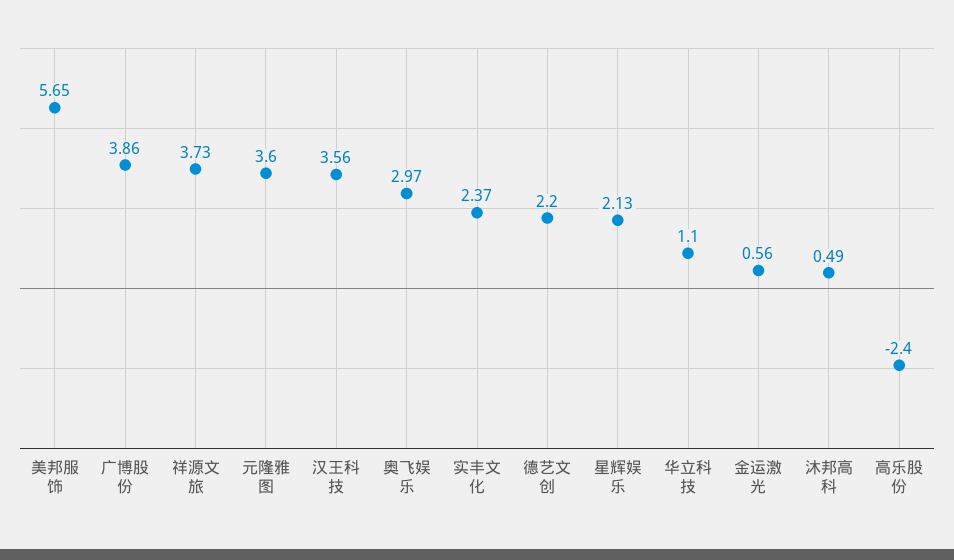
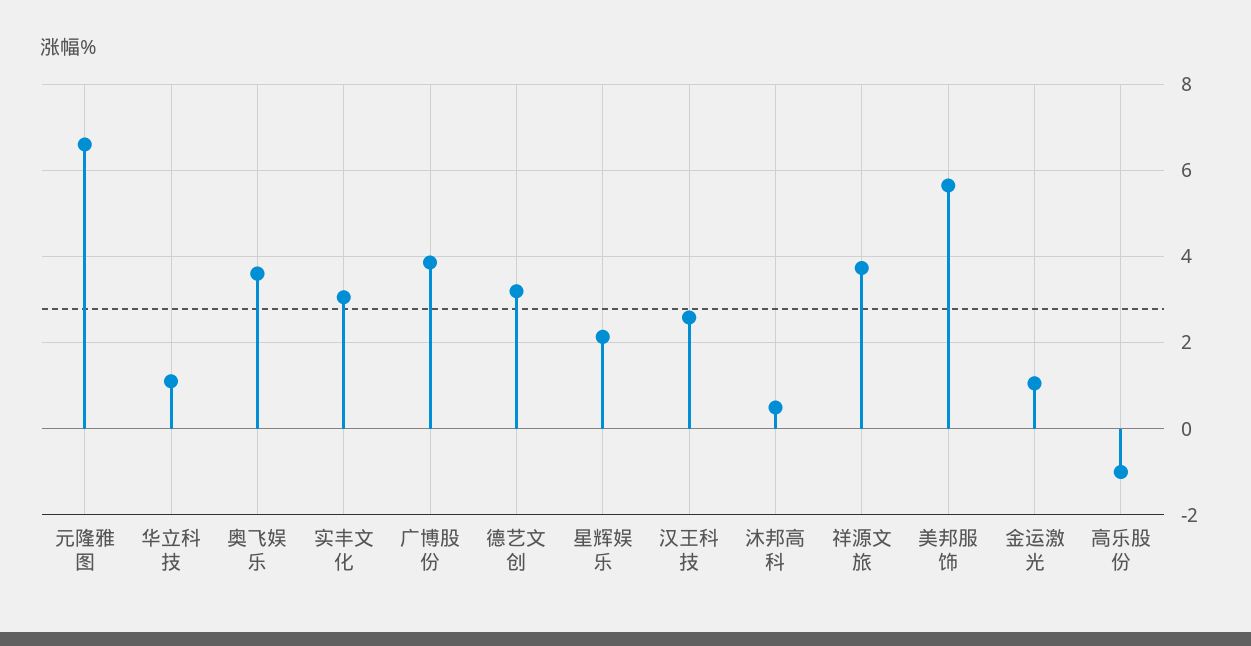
元隆雅图: 3.6 -> 6.6
汉王科技: 3.56 -> 2.6
奥飞娱乐: 2.97 -> 3.6
实丰文化: 2.37 -> 3
德艺文创: 2.2 -> 3.2
金运激光: 0.56 -> 1
高乐股份: -2.4 -> -1

